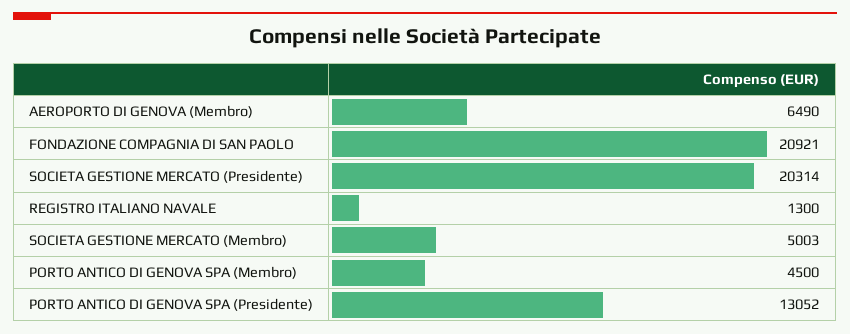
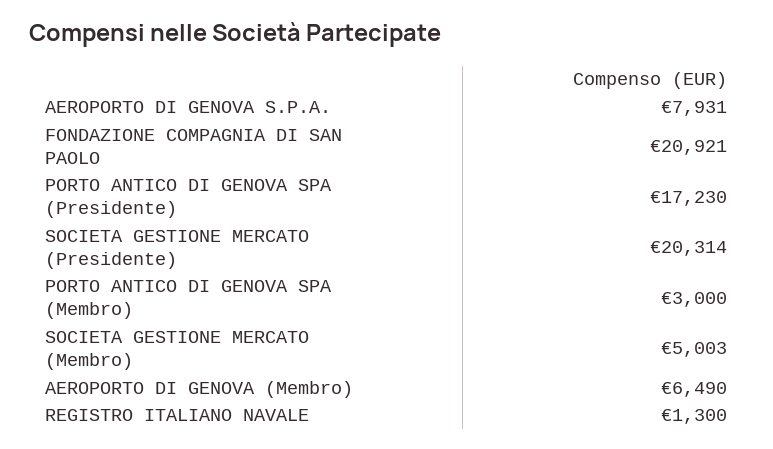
PORTO ANTICO DI GENOVA SPA (Membro): 4500 -> 3000
PORTO ANTICO DI GENOVA SPA (Presidente): 13052 -> 17230
AEROPORTO DI GENOVA S.P.A.: none -> 7931

